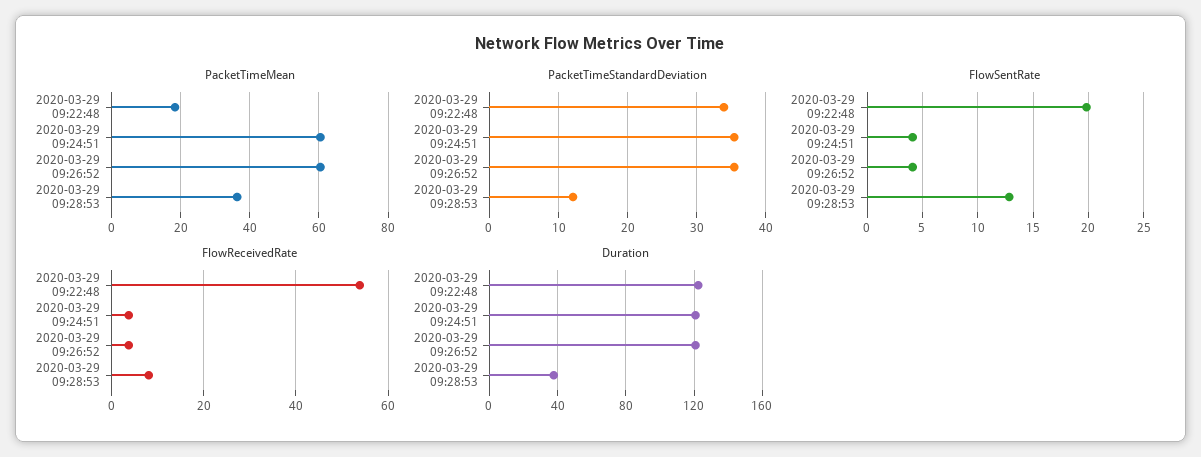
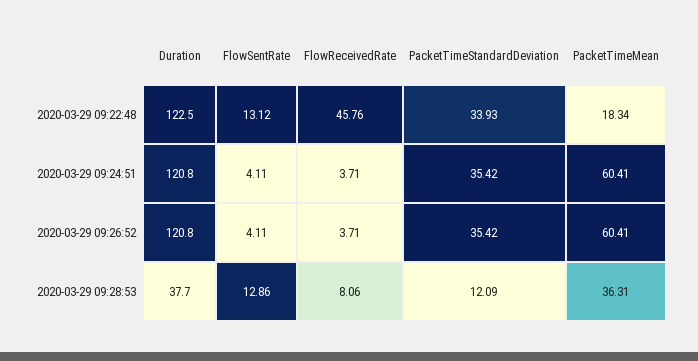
FlowSentRate, 2020-03-29 09:22:48: 20 -> 13.12
FlowReceivedRate, 2020-03-29 09:22:48: 54 -> 45.76

